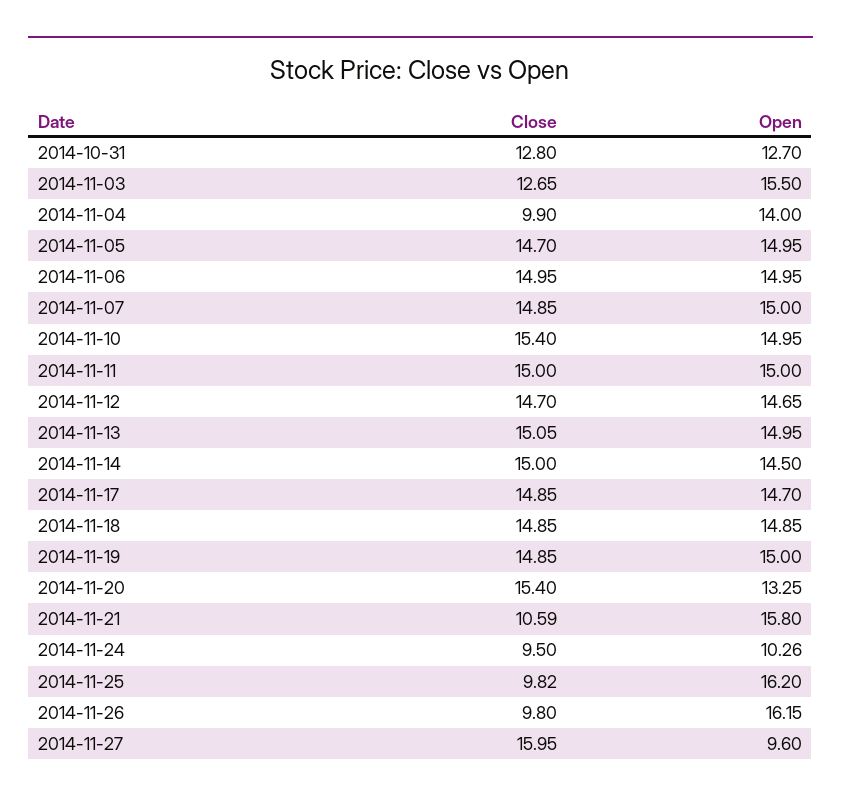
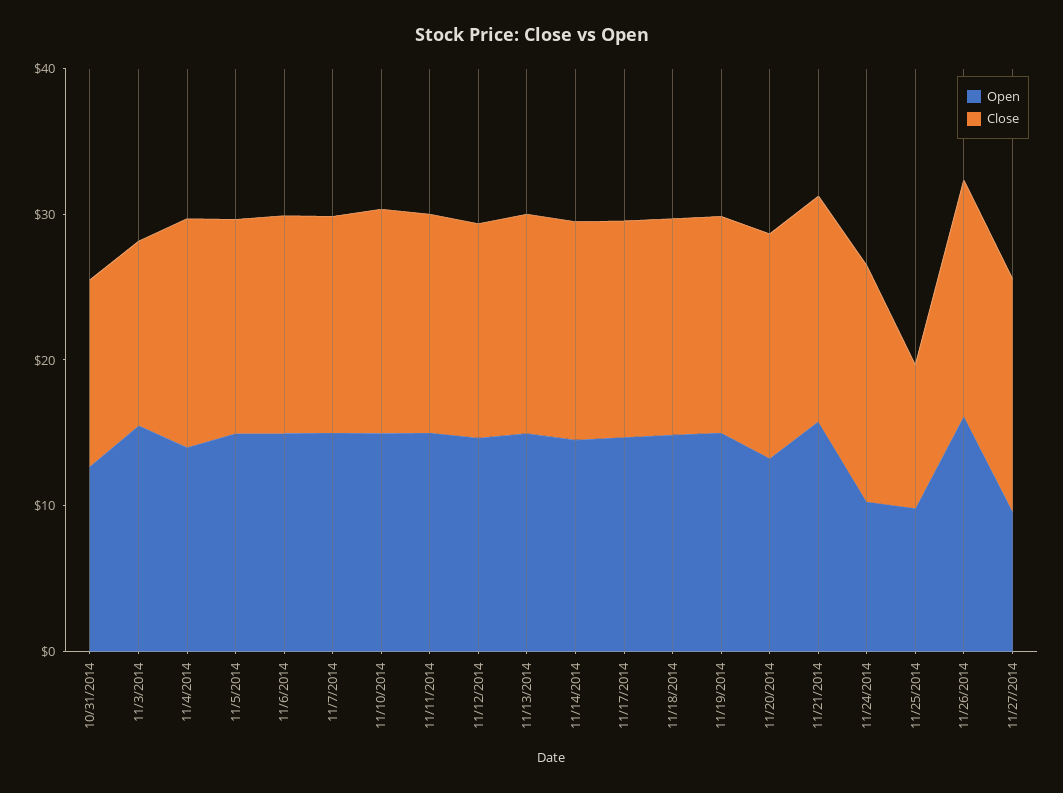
Close, 2014-11-04: 9.9 -> 16
Close, 2014-11-21: 10.59 -> 16
Close, 2014-11-24: 9.5 -> 16
Open, 2014-11-25: 16.2 -> 10
Close, 2014-11-26: 9.8 -> 16

